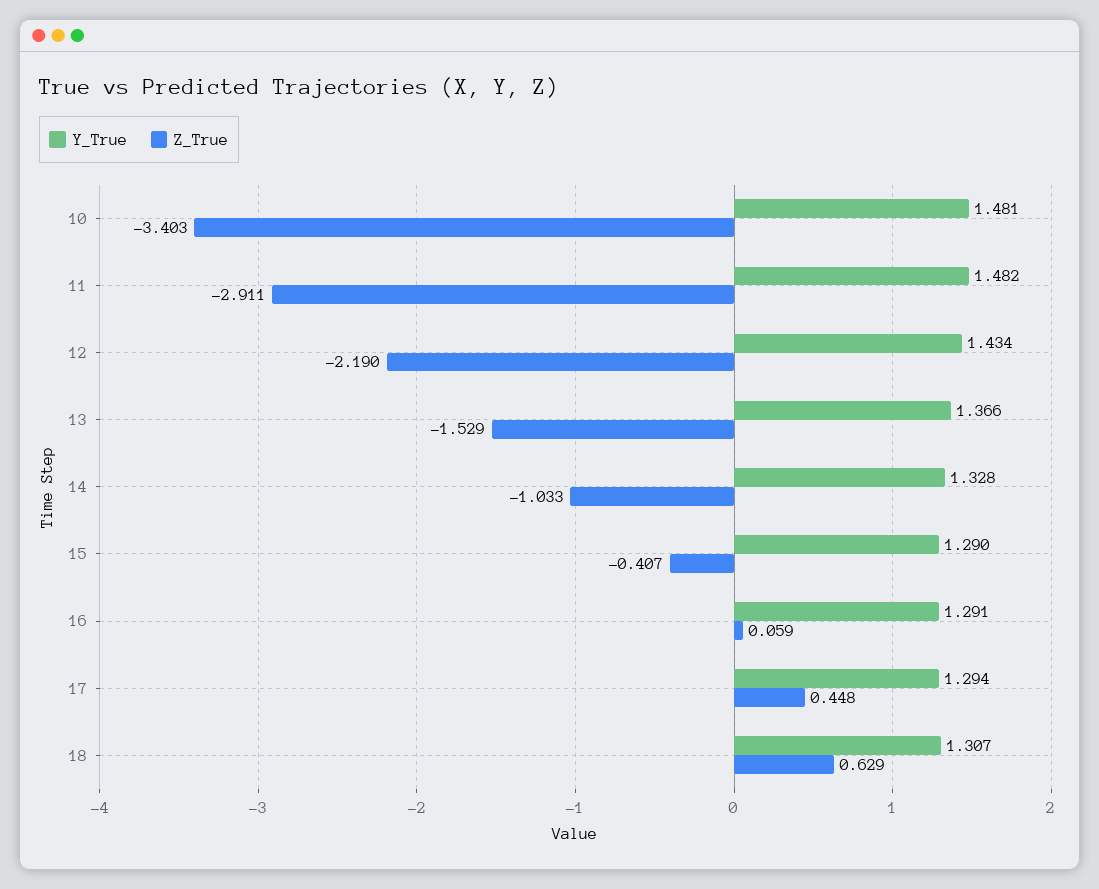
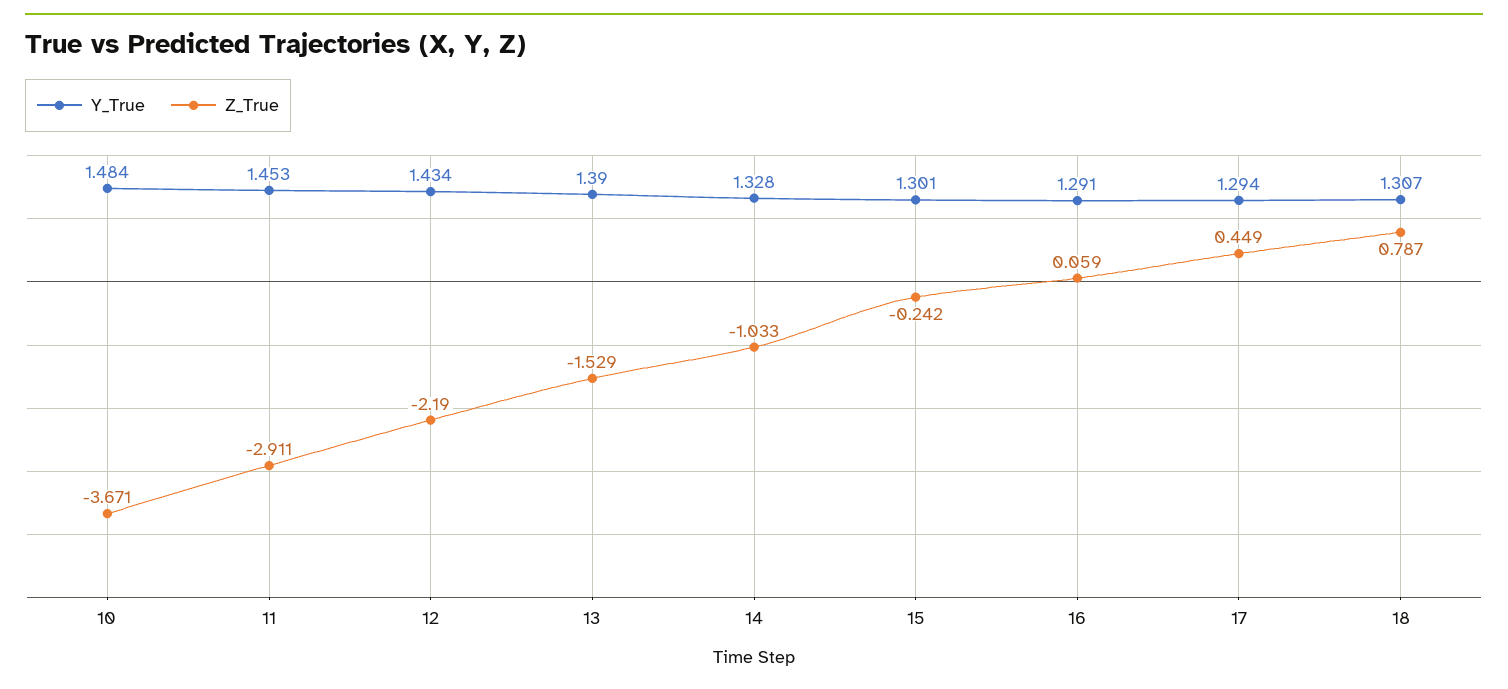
Y_True, 10: 1.481 -> 1.484
Z_True, 10: -3.403 -> -3.671
Y_True, 11: 1.482 -> 1.453
Y_True, 13: 1.366 -> 1.39
Y_True, 15: 1.29 -> 1.301
Z_True, 15: -0.407 -> -0.242
Z_True, 17: 0.448 -> 0.449
Z_True, 18: 0.629 -> 0.787

